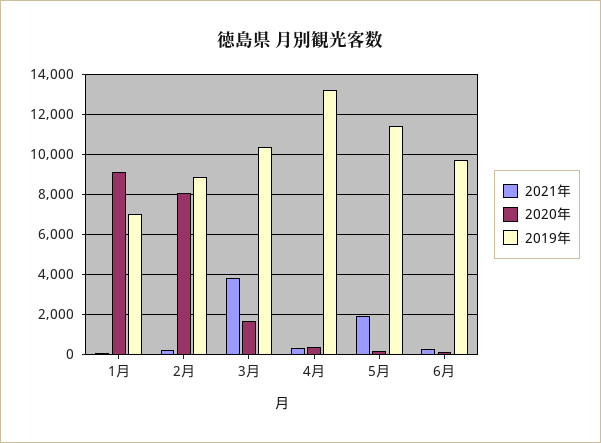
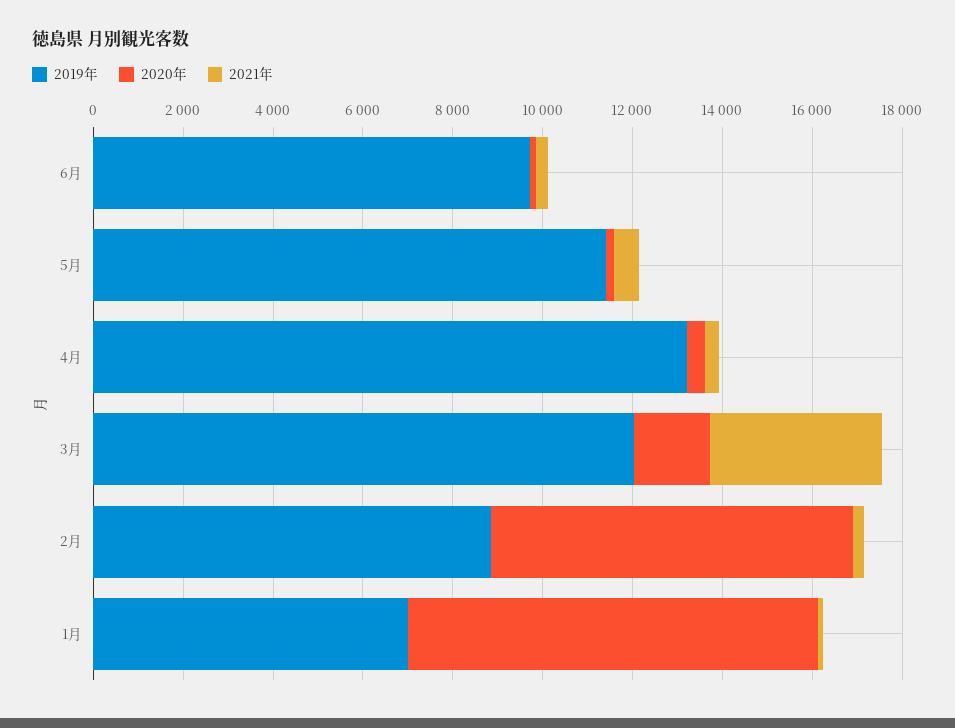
2019年, 3月: 10500 -> 12000
2021年, 5月: 2000 -> 500

